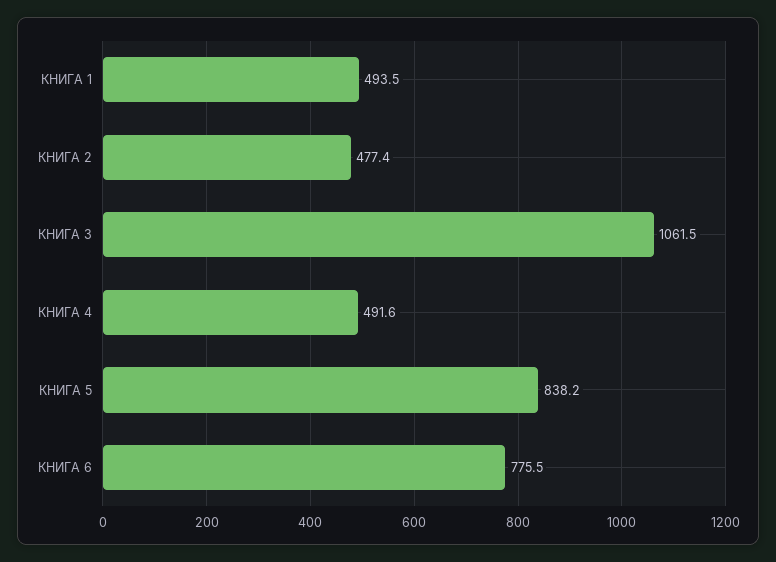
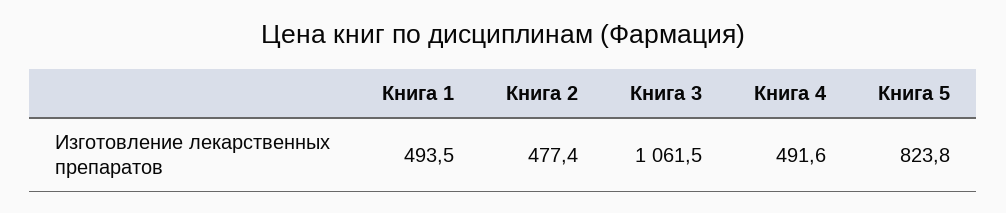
КНИГА 5: 838.2 -> 823.8
КНИГА 6: 775.5 -> none

